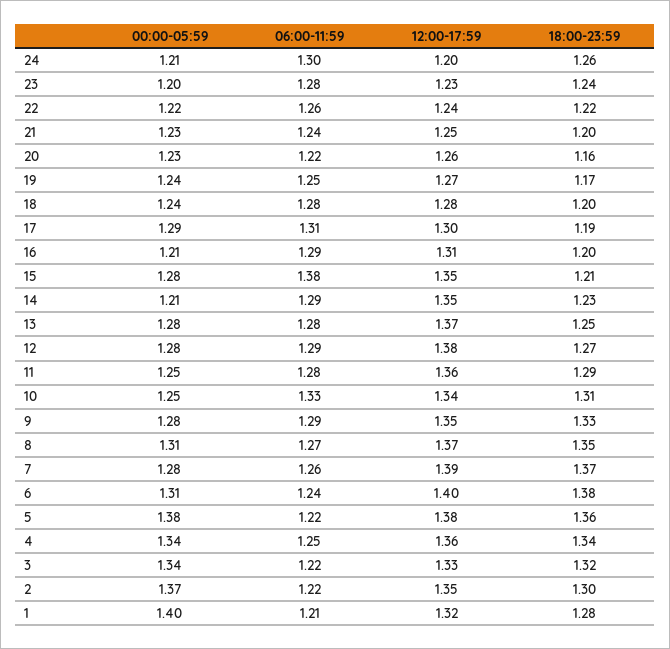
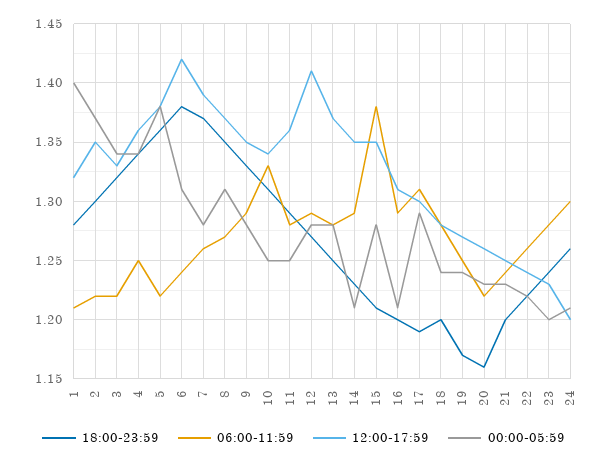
12:00-17:59, 12: 1.38 -> 1.41
12:00-17:59, 6: 1.4 -> 1.42

